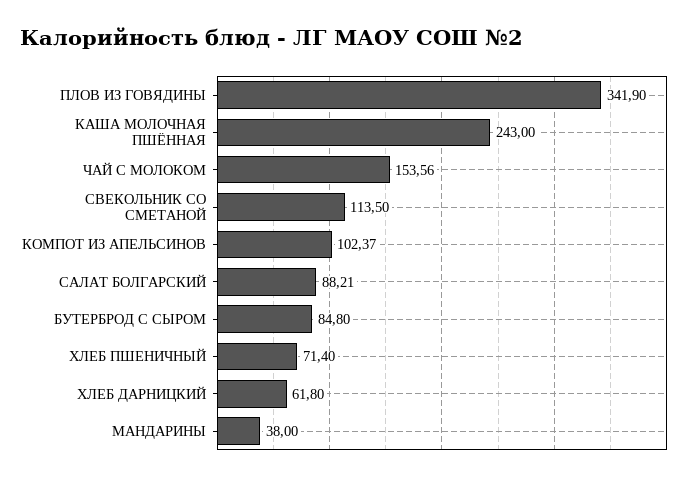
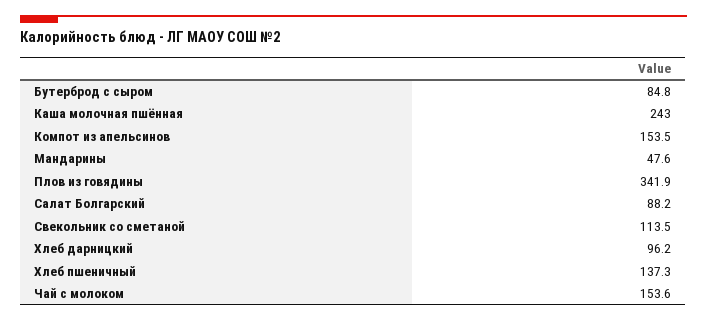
КОМПОТ ИЗ АПЕЛЬСИНОВ: 102.37 -> 153.5
ХЛЕБ ПШЕНИЧНЫЙ: 71.4 -> 137.3
ХЛЕБ ДАРНИЦКИЙ: 61.8 -> 96.2
МАНДАРИНЫ: 38 -> 47.6

